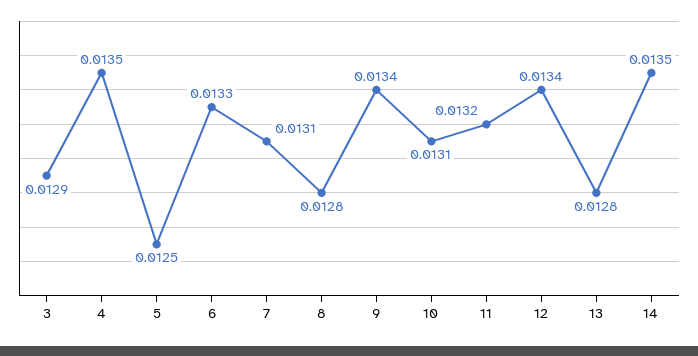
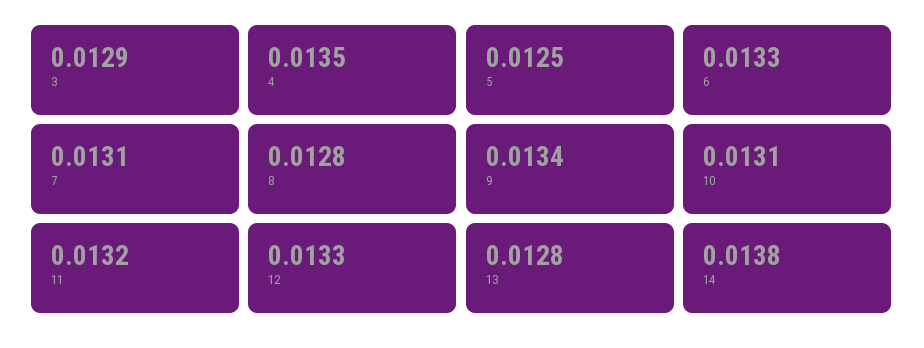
12: 0.0134 -> 0.0133
14: 0.0135 -> 0.0138

